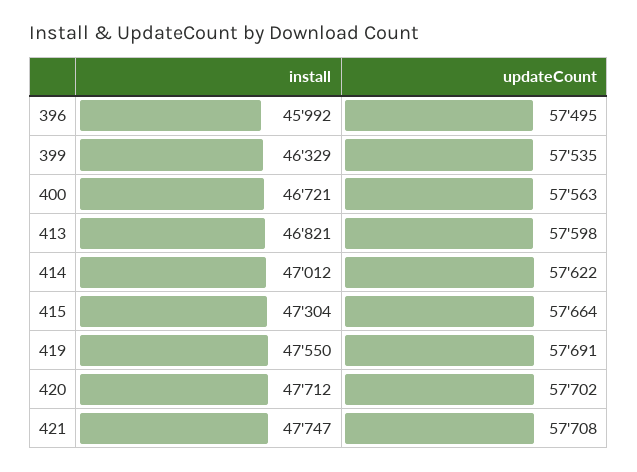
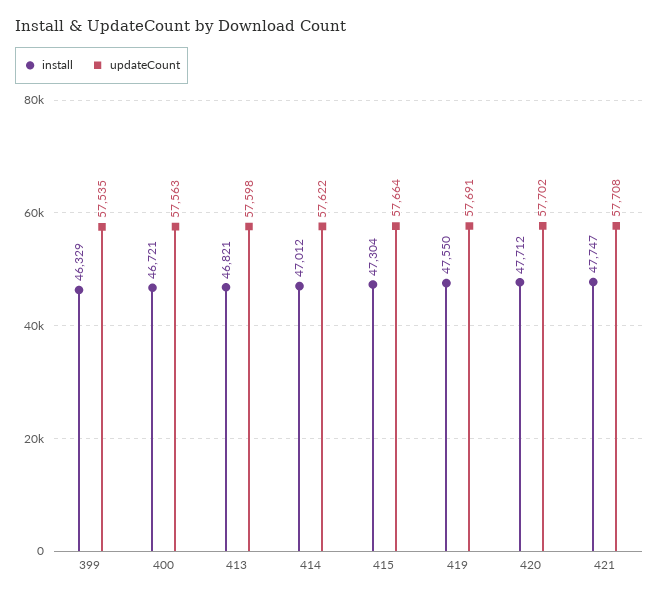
install, 396: 45992 -> none
updateCount, 396: 57495 -> none

